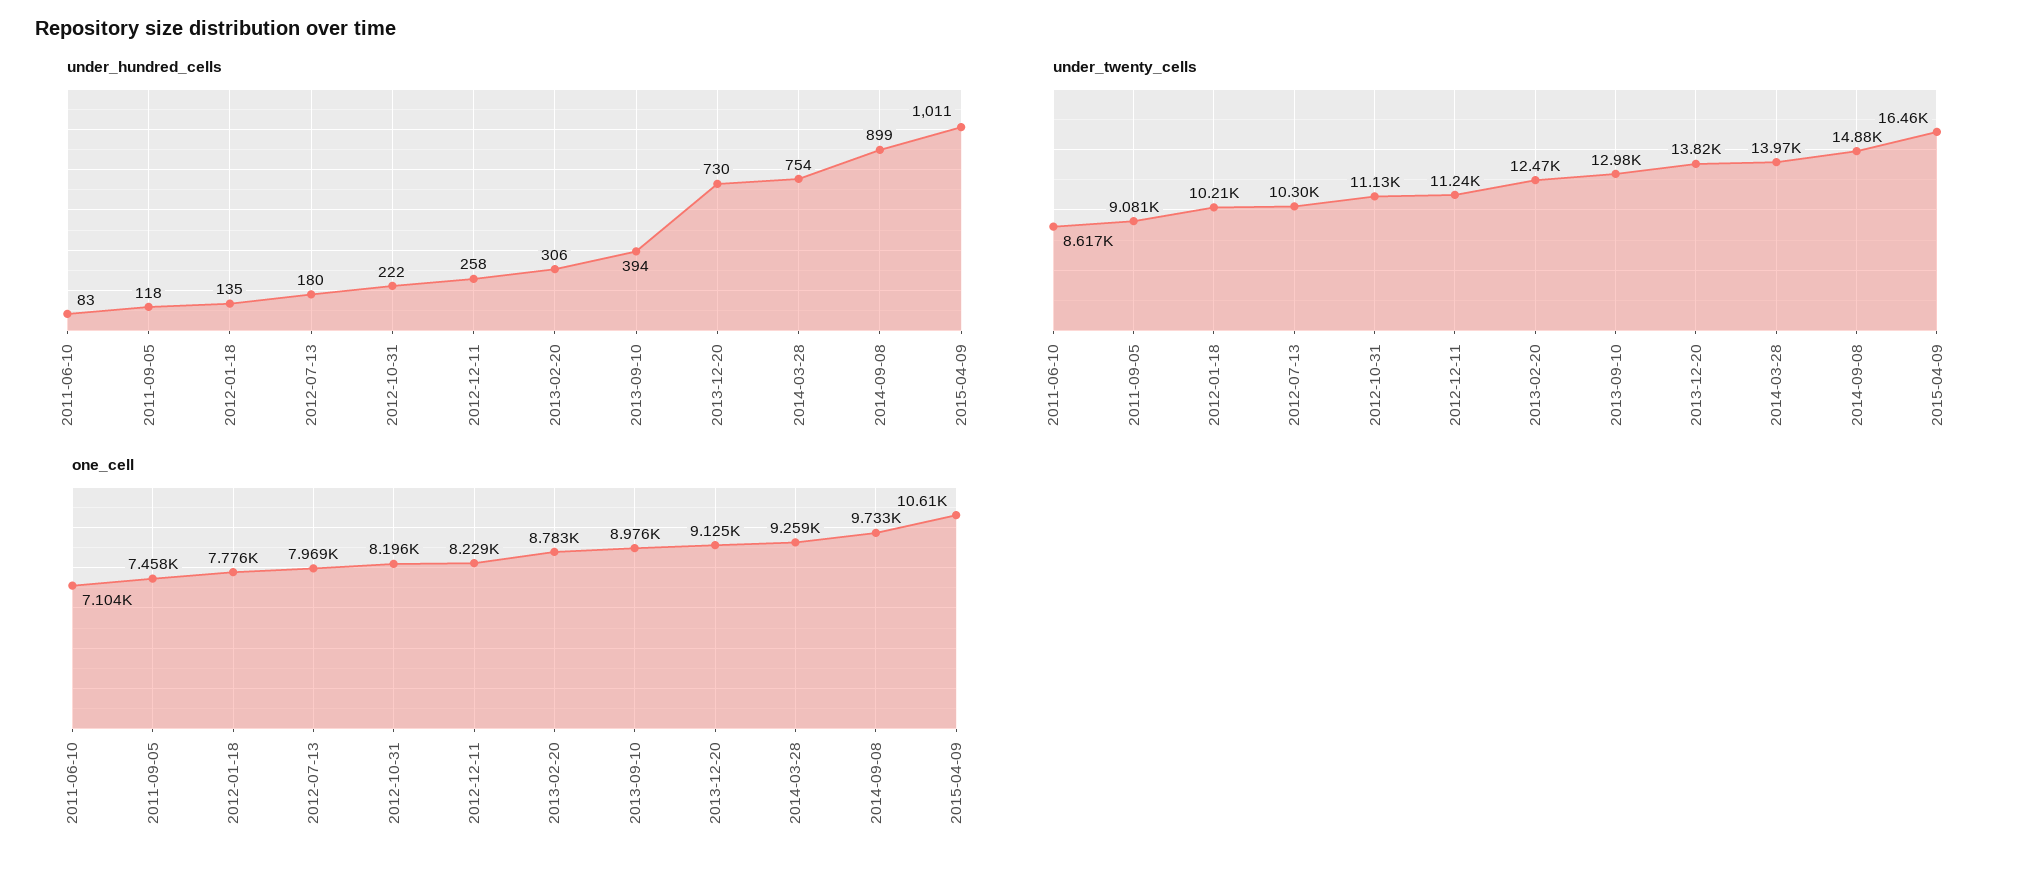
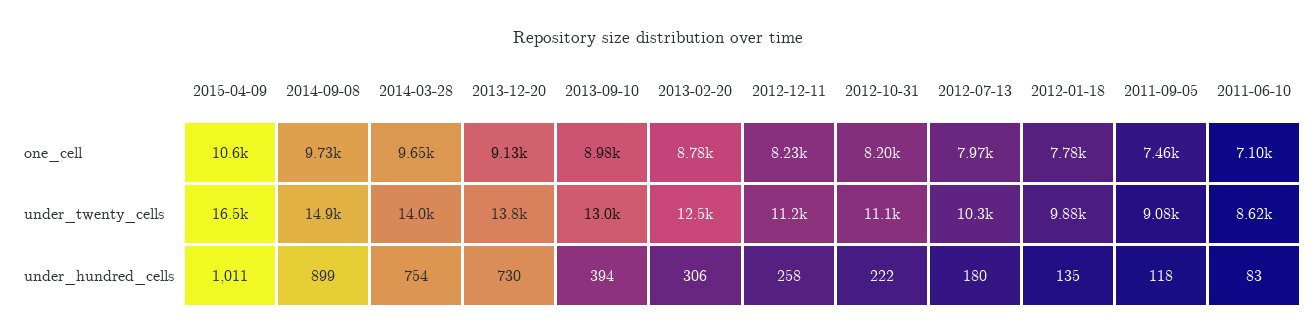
under_twenty_cells, 2012-01-18: 10210 -> 9880
one_cell, 2014-03-28: 9259 -> 9650

